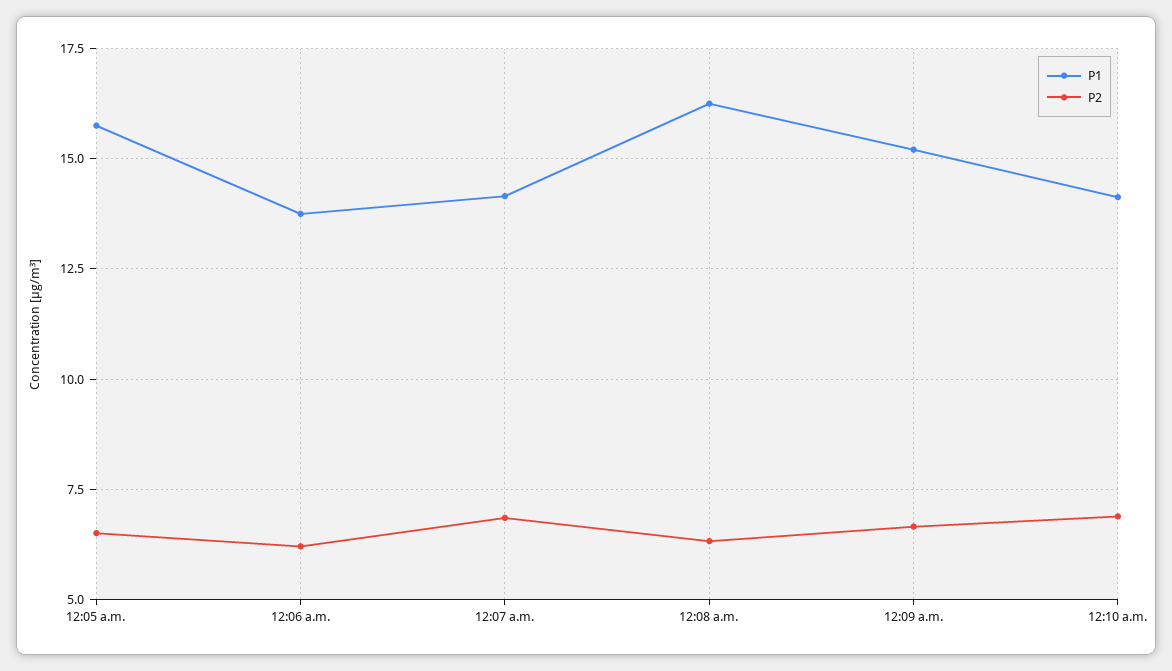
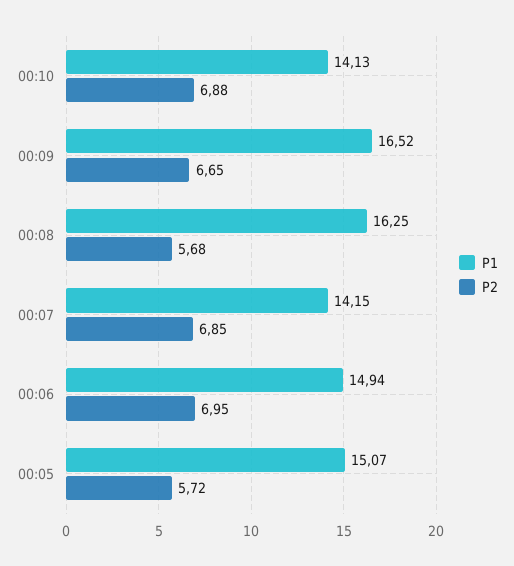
P1, 12:05 a.m.: 15.75 -> 15.07
P2, 12:05 a.m.: 6.5 -> 5.72
P1, 12:06 a.m.: 13.75 -> 14.94
P2, 12:06 a.m.: 6.25 -> 6.95
P2, 12:08 a.m.: 6.25 -> 5.68
P1, 12:09 a.m.: 15.25 -> 16.52

